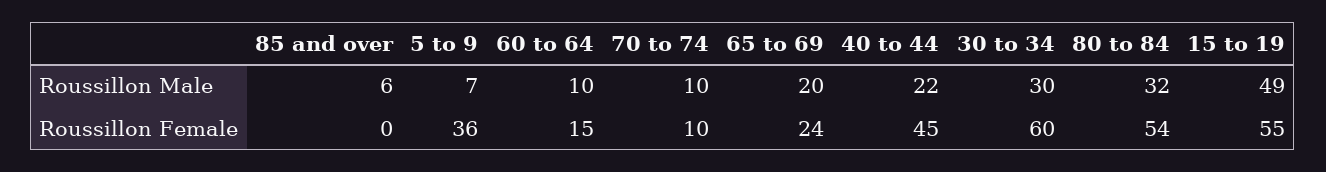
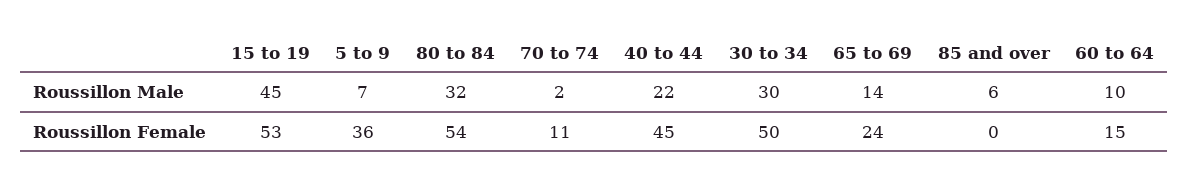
70 to 74, Roussillon Male: 10 -> 2
65 to 69, Roussillon Male: 20 -> 14
15 to 19, Roussillon Male: 49 -> 45
70 to 74, Roussillon Female: 10 -> 11
30 to 34, Roussillon Female: 60 -> 50
15 to 19, Roussillon Female: 55 -> 53

